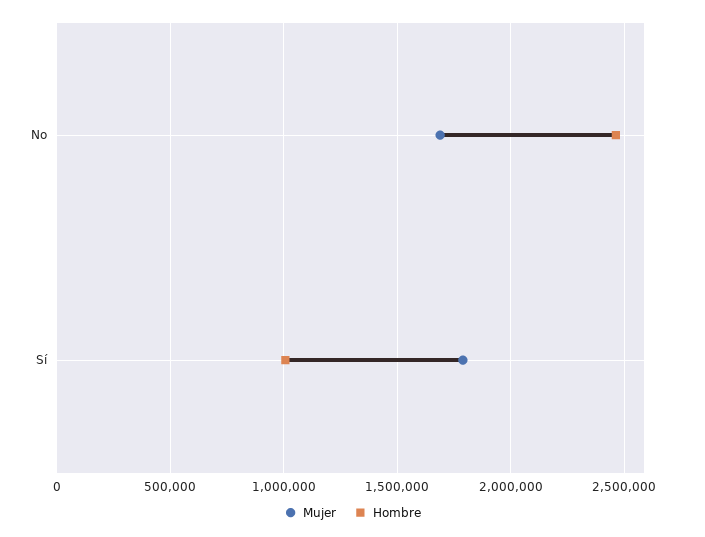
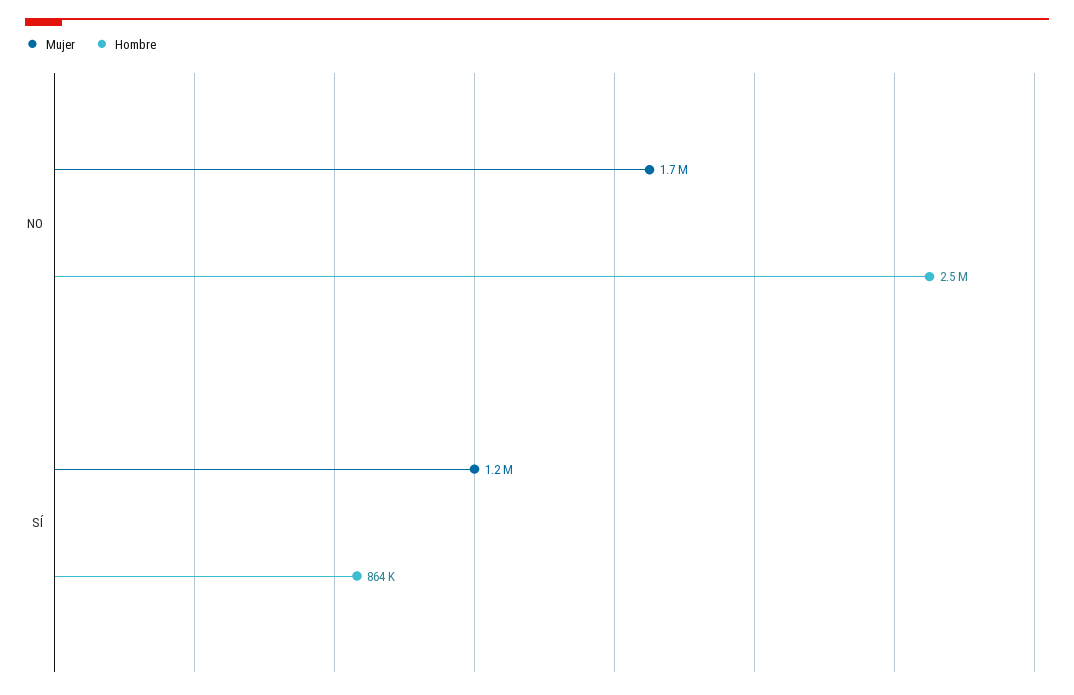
Mujer, Sí: 1800000 -> 1200000
Hombre, Sí: 1000000 -> 864000

